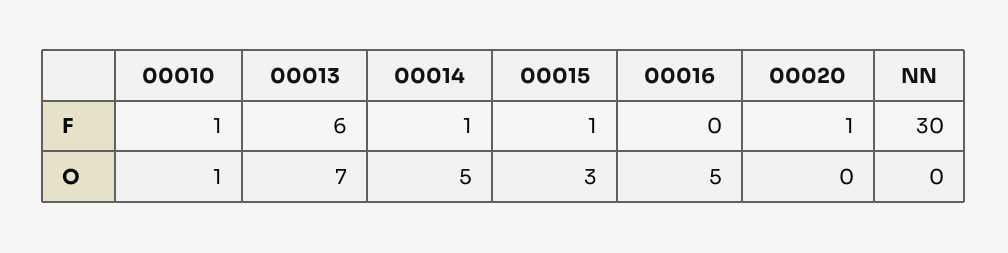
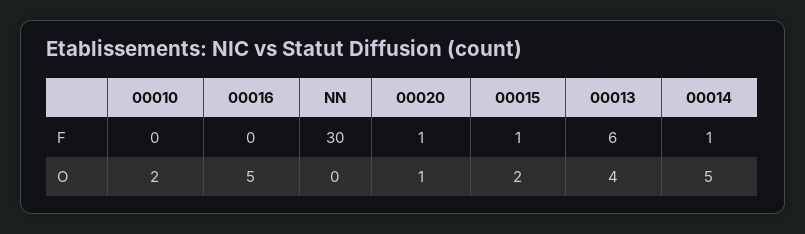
00010, F: 1 -> 0
00010, O: 1 -> 2
00013, O: 7 -> 4
00015, O: 3 -> 2
00020, O: 0 -> 1

